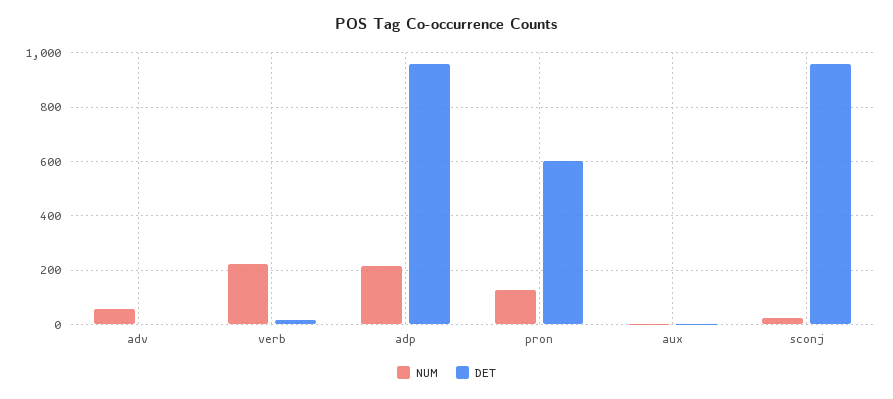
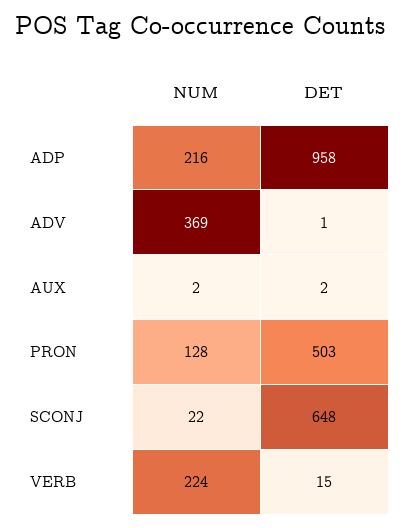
NUM, adv: 50 -> 369
DET, pron: 600 -> 503
DET, sconj: 950 -> 648

